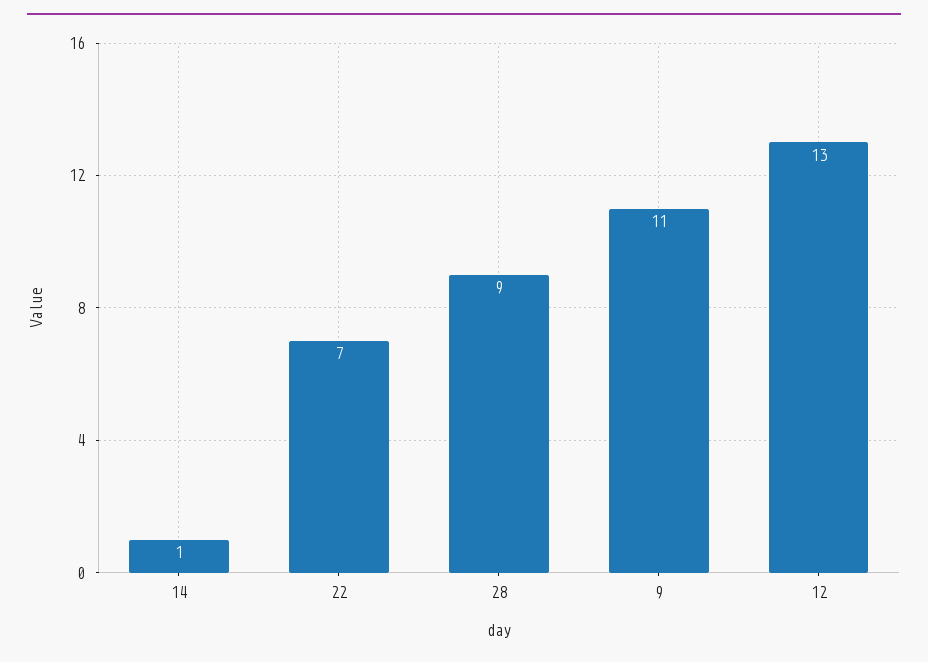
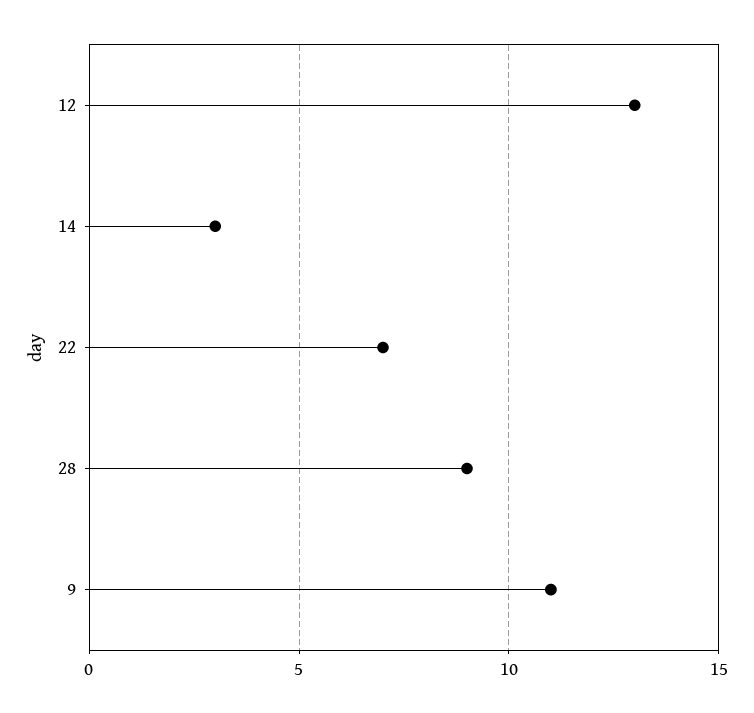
14: 1 -> 3

